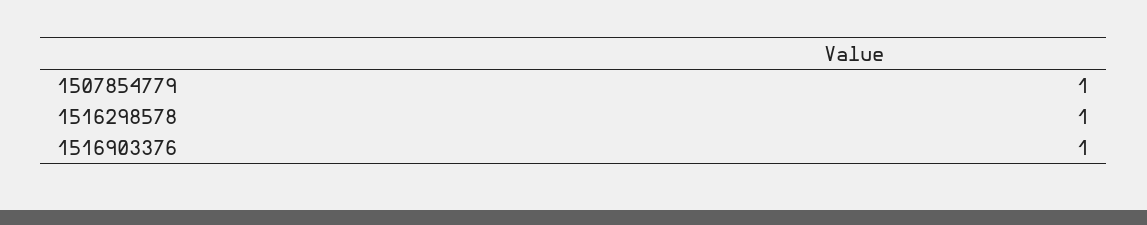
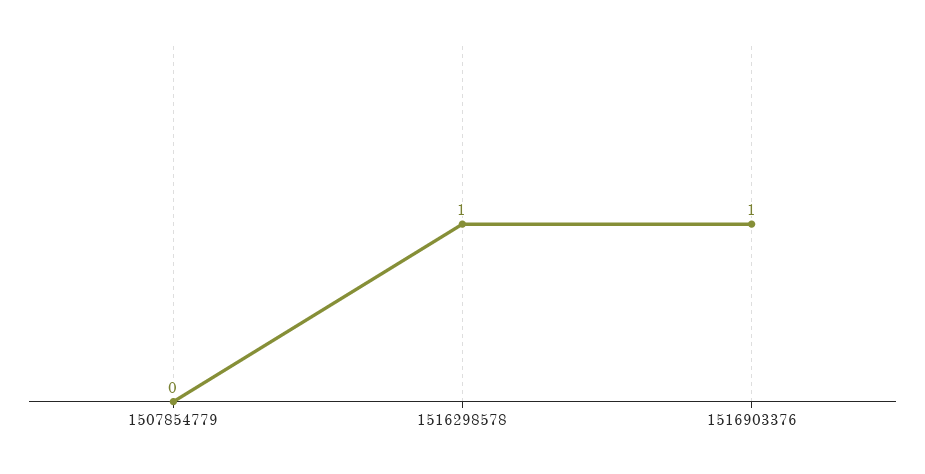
1507854779: 1 -> 0

